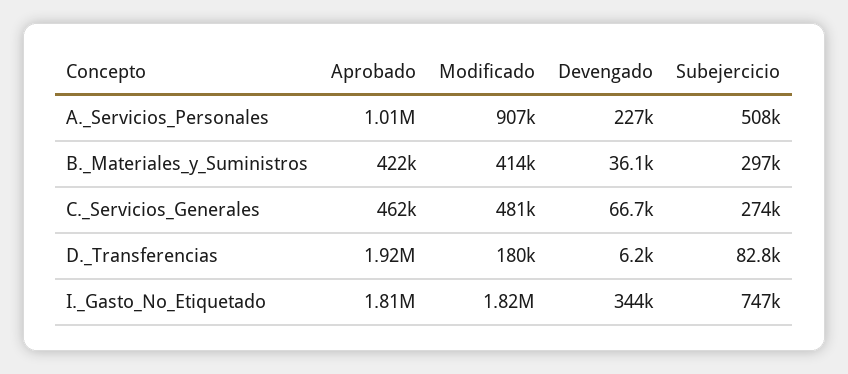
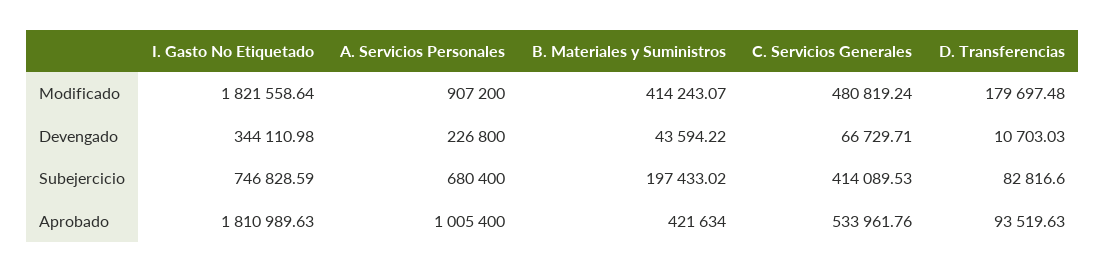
Subejercicio, A._Servicios_Personales: 508000 -> 680400
Devengado, B._Materiales_y_Suministros: 36100 -> 43594.22
Subejercicio, B._Materiales_y_Suministros: 297000 -> 197433.02
Aprobado, C._Servicios_Generales: 462000 -> 533961.76
Subejercicio, C._Servicios_Generales: 274000 -> 414089.53
Aprobado, D._Transferencias: 1920000 -> 93519.63
Devengado, D._Transferencias: 6200 -> 10703.03

